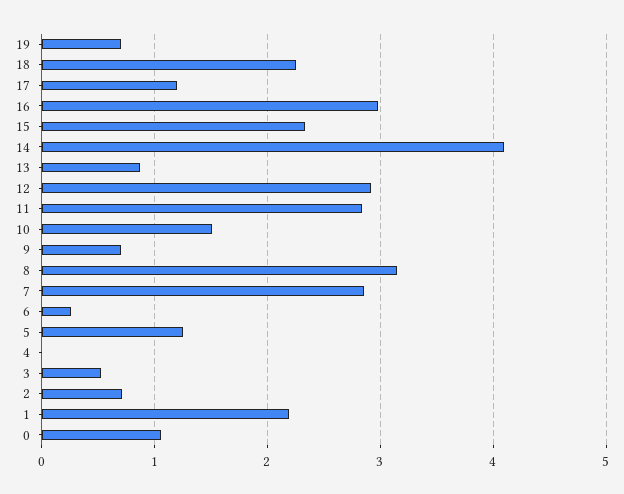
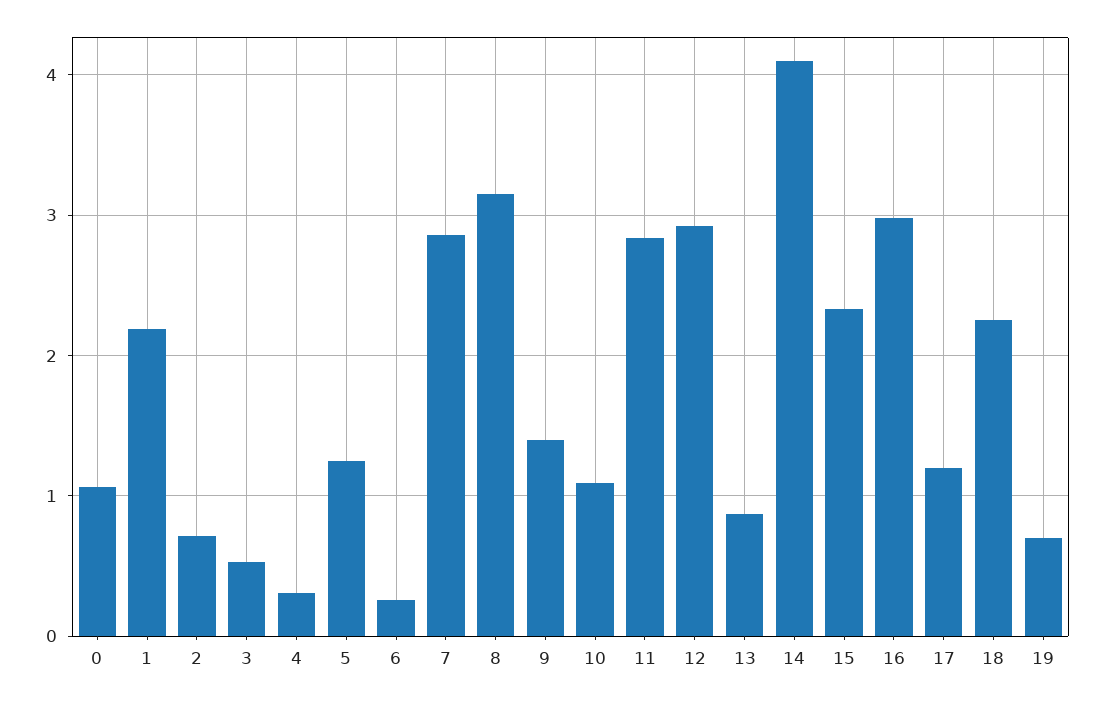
10: 1.5 -> 1.1
9: 0.7 -> 1.4
4: 0 -> 0.3

